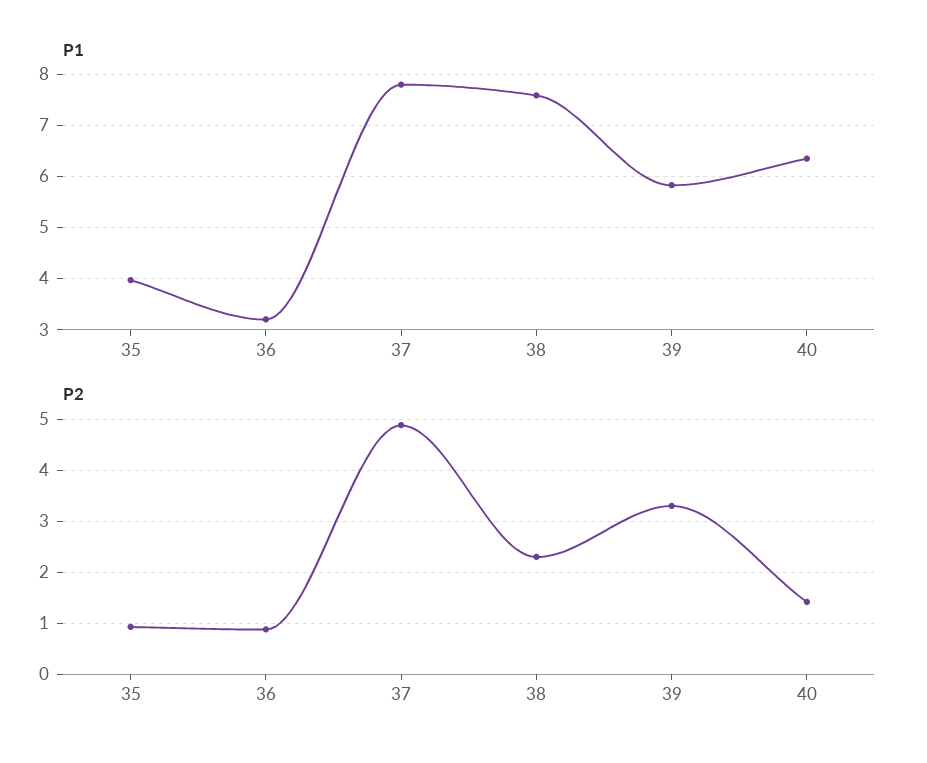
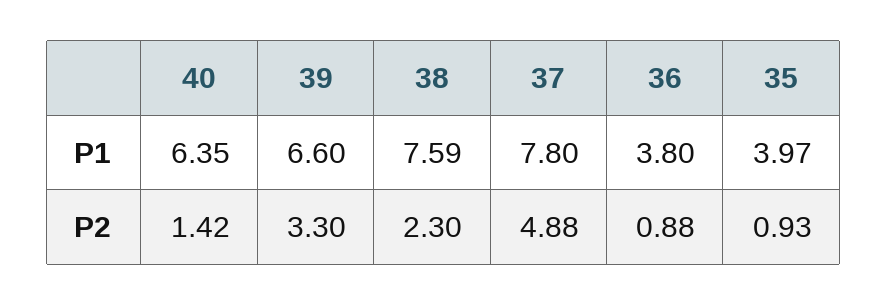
P1, 36: 3.2 -> 3.8
P1, 39: 5.8 -> 6.6

